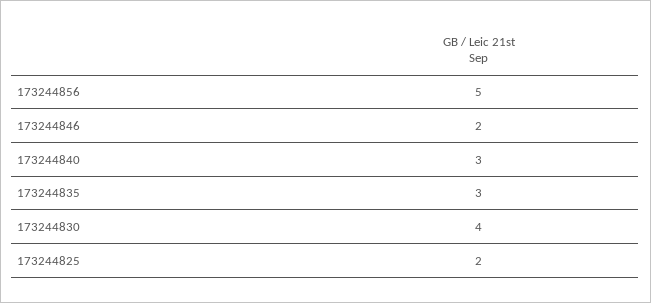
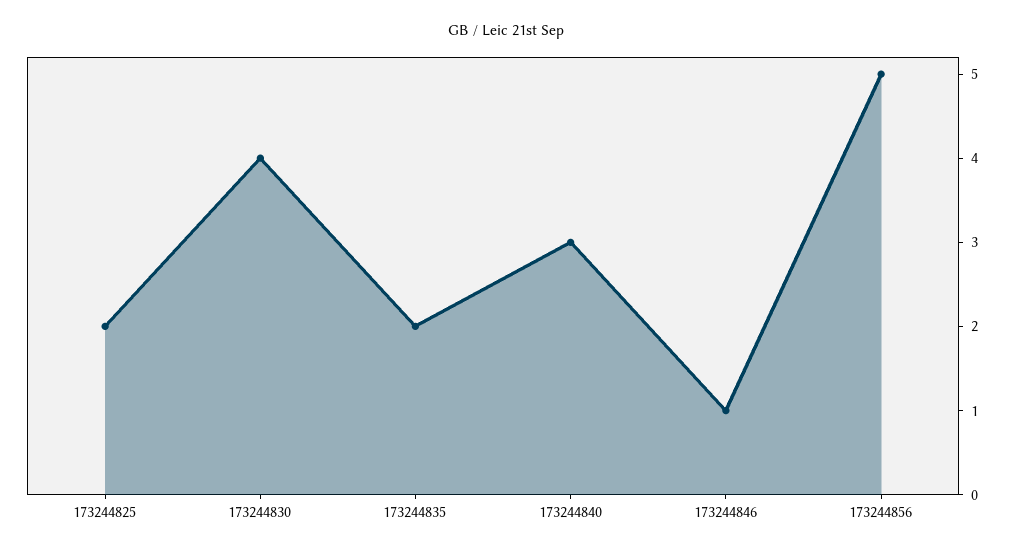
173244846: 2 -> 1
173244835: 3 -> 2

